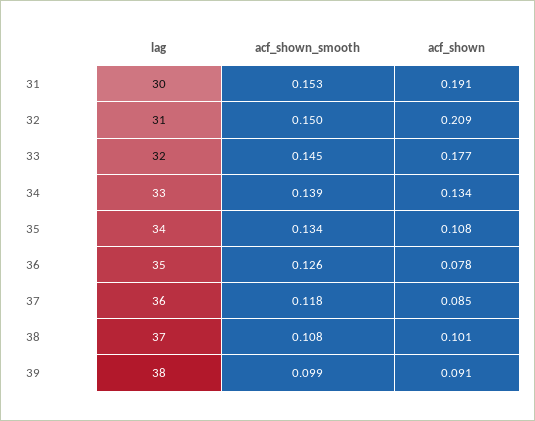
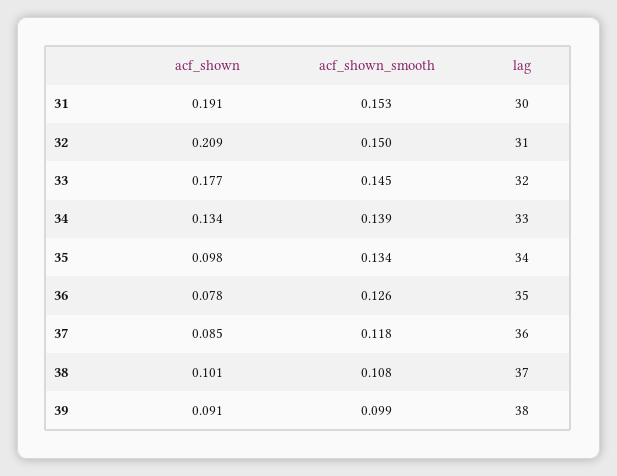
acf_shown, 35: 0.108 -> 0.098

